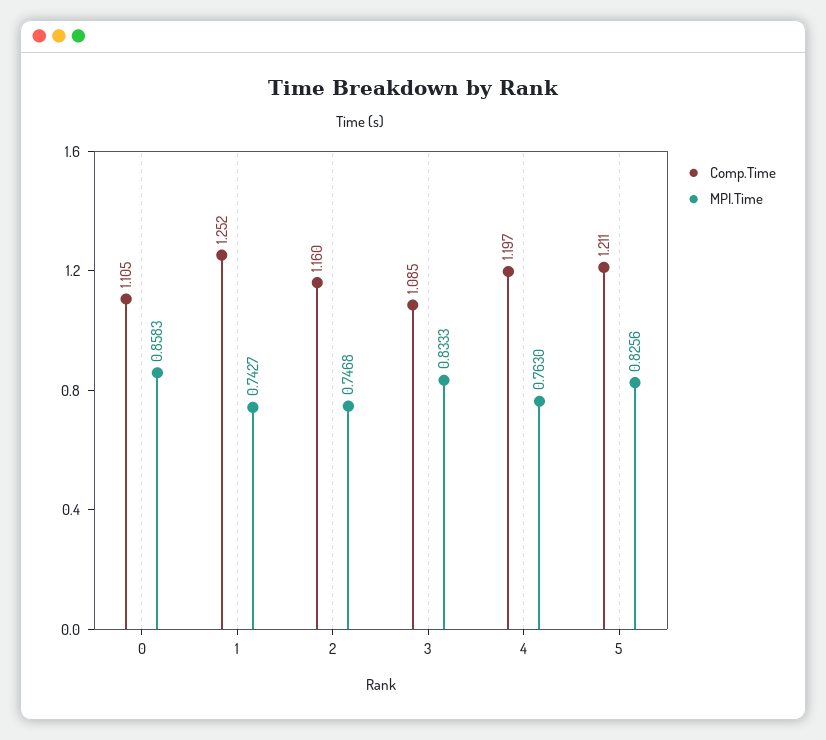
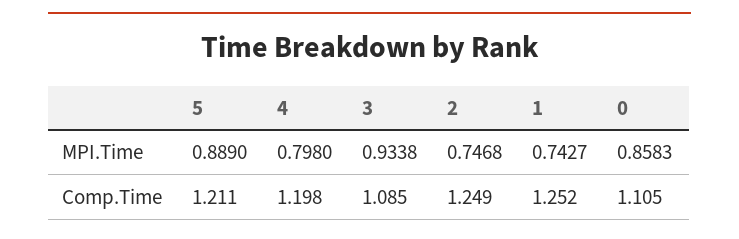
Comp.Time, 2: 1.16 -> 1.249
MPI.Time, 3: 0.8333 -> 0.9338
Comp.Time, 4: 1.197 -> 1.198
MPI.Time, 4: 0.763 -> 0.798
MPI.Time, 5: 0.8256 -> 0.889

